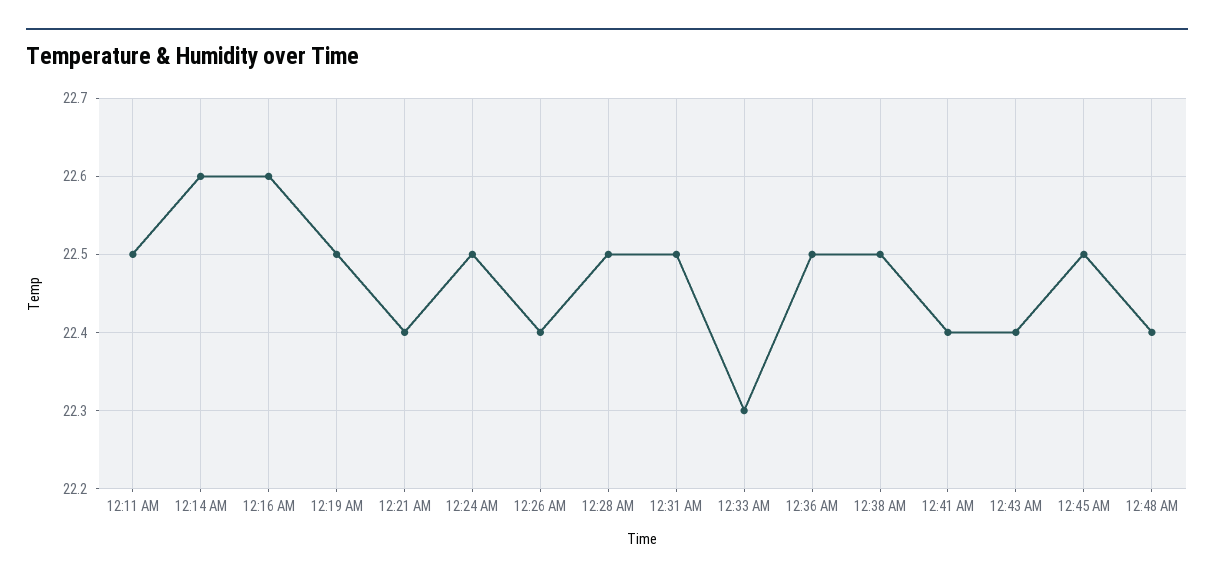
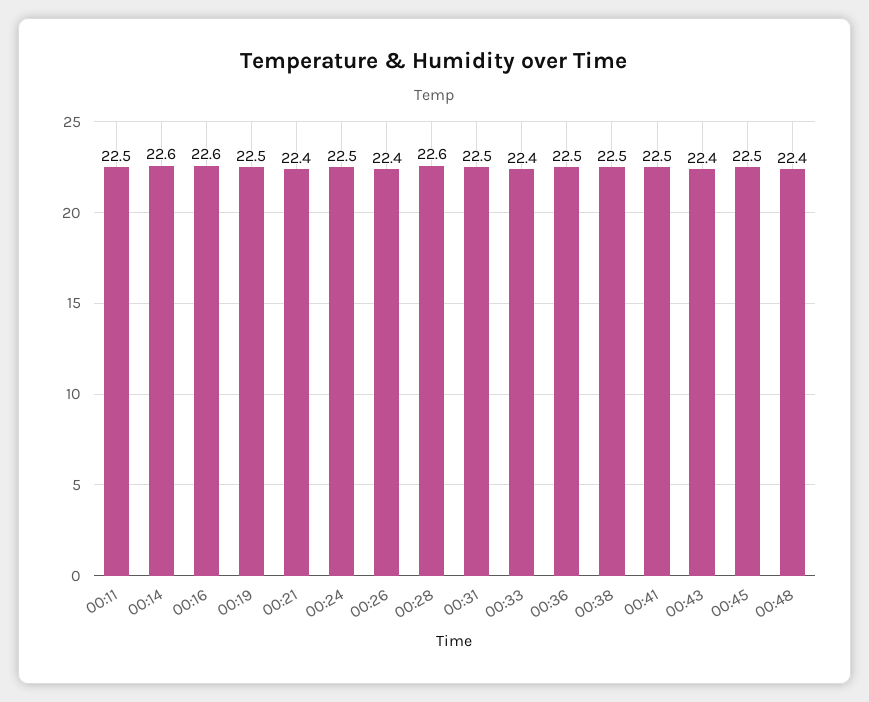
12:28 AM: 22.5 -> 22.6
12:33 AM: 22.3 -> 22.4
12:41 AM: 22.4 -> 22.5

